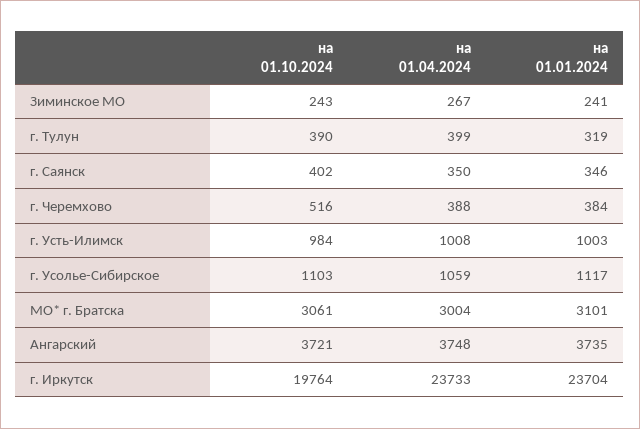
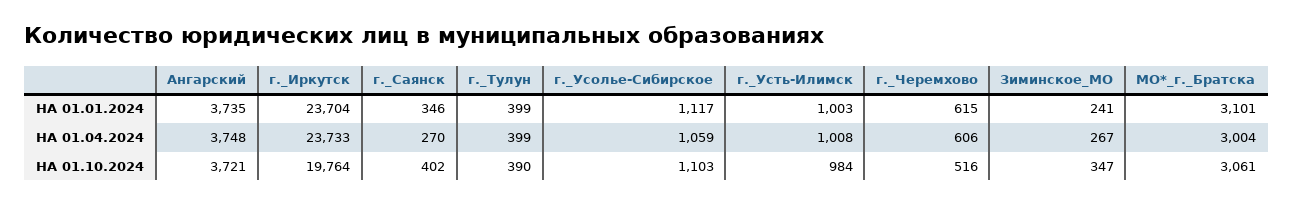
на 01.10.2024, Зиминское МО: 243 -> 347
на 01.01.2024, г. Тулун: 319 -> 399
на 01.04.2024, г. Саянск: 350 -> 270
на 01.04.2024, г. Черемхово: 388 -> 606
на 01.01.2024, г. Черемхово: 384 -> 615

